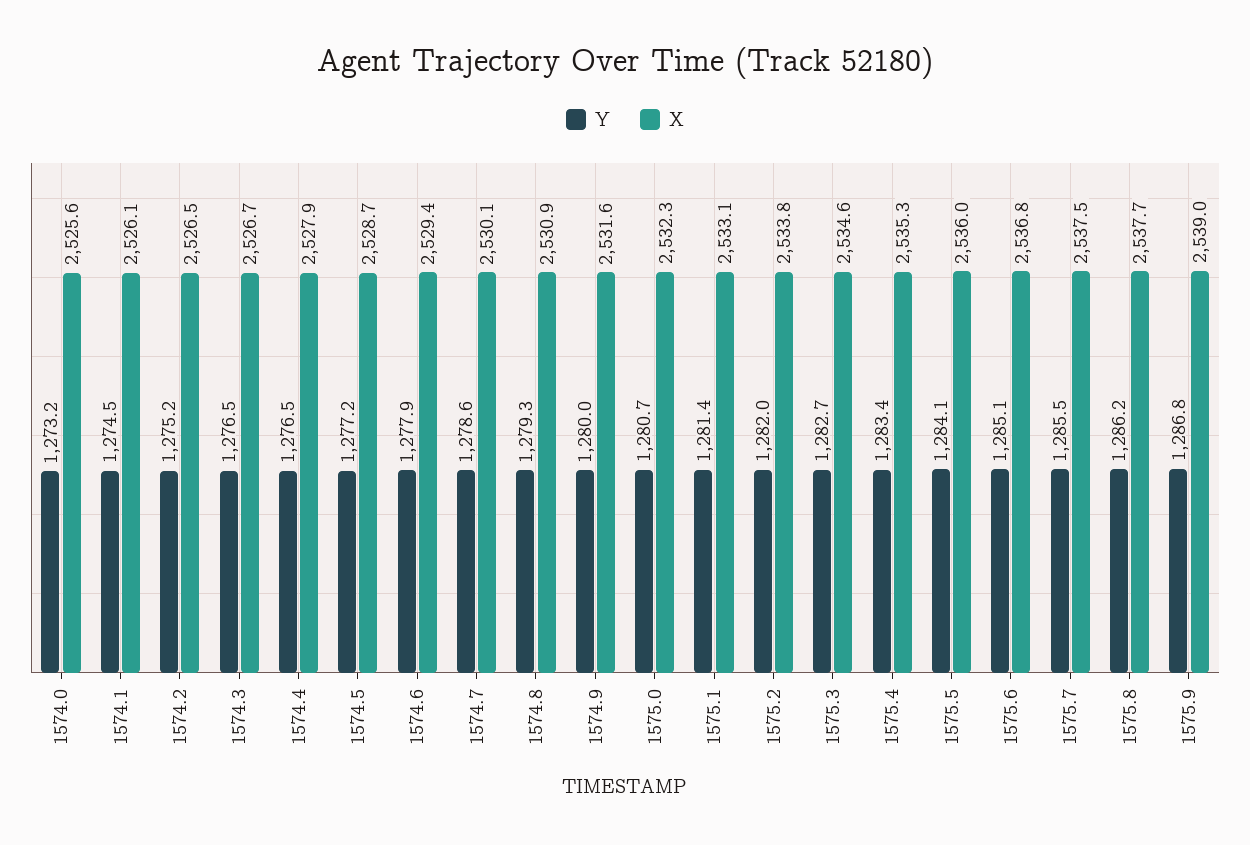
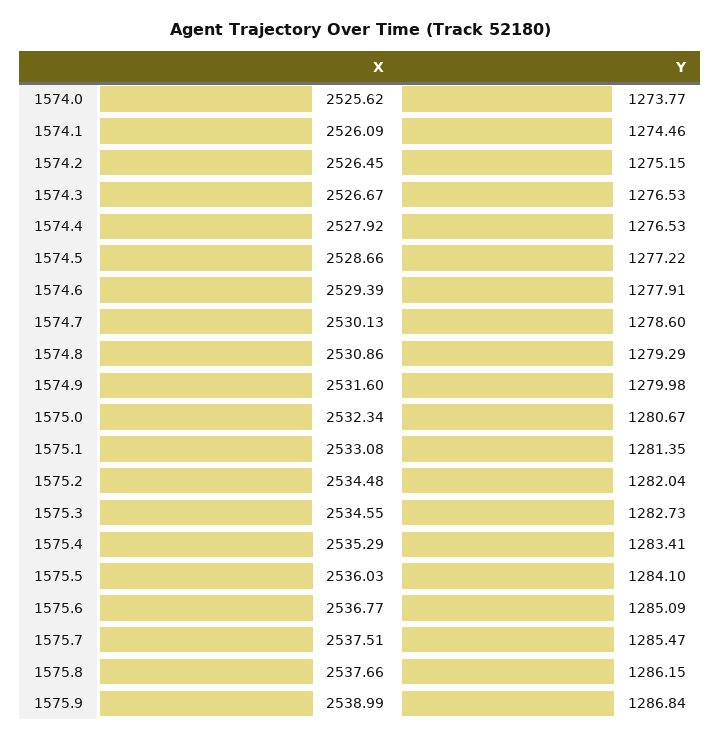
Y, 1574.0: 1273.2 -> 1273.77
X, 1575.2: 2533.8 -> 2534.48

